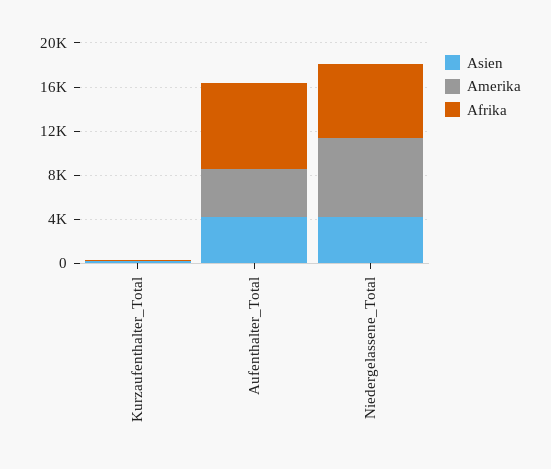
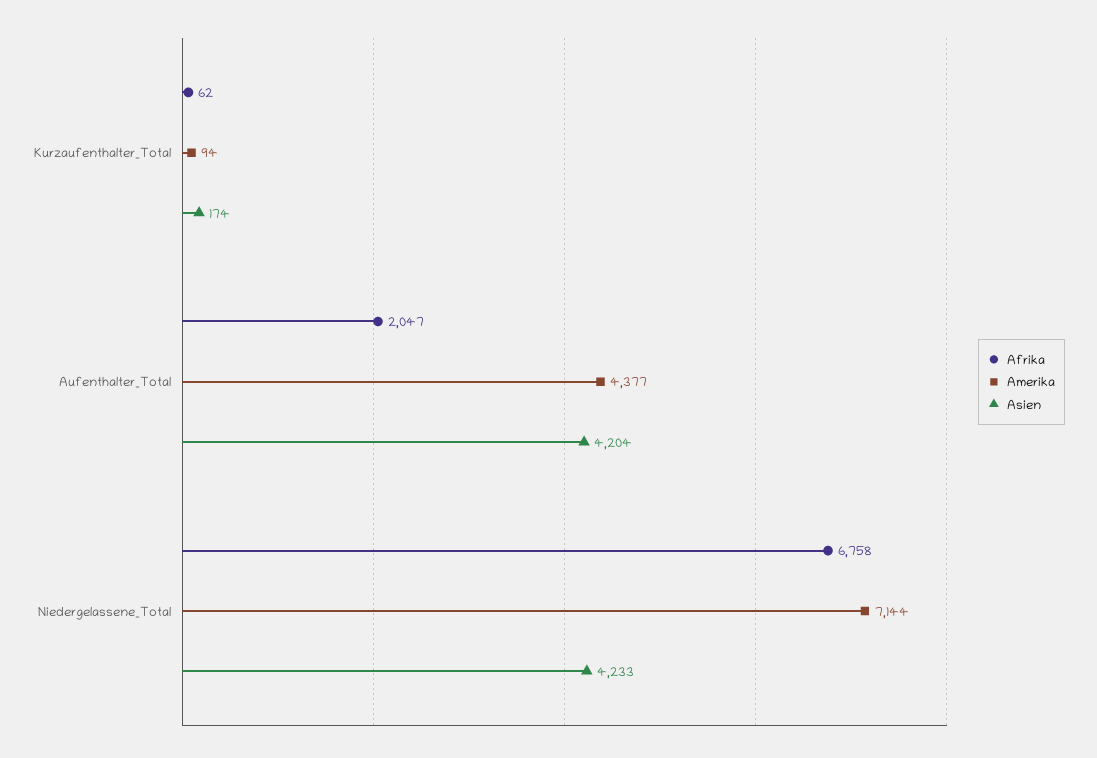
Afrika, Aufenthalter_Total: 8000 -> 2047

